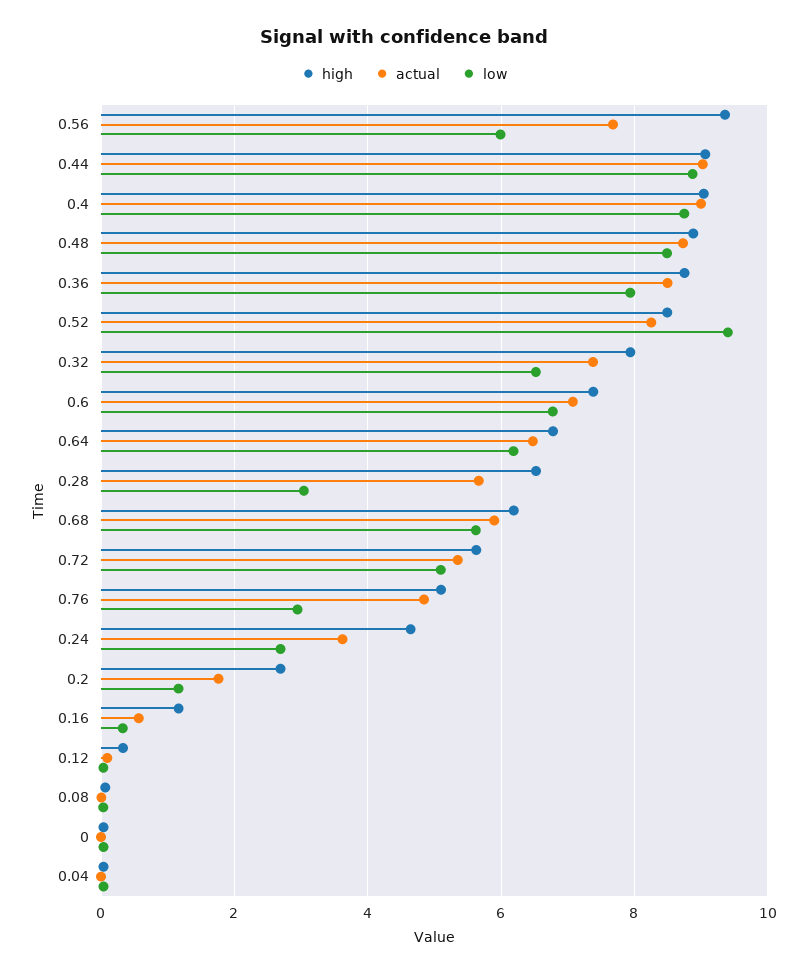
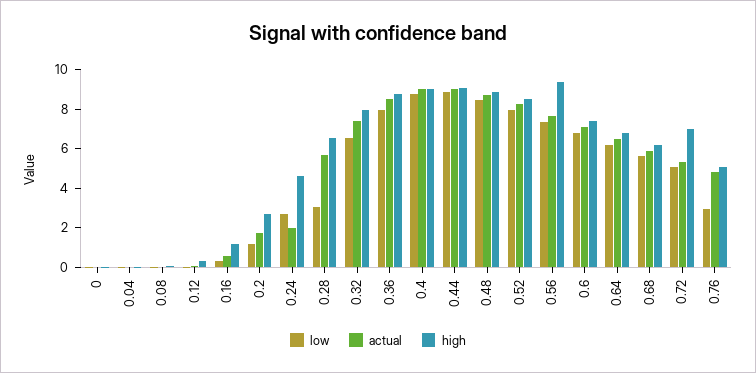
low, 0.56: 6 -> 7.5
low, 0.52: 9.4 -> 8
high, 0.72: 5.6 -> 7
actual, 0.24: 3.6 -> 2

